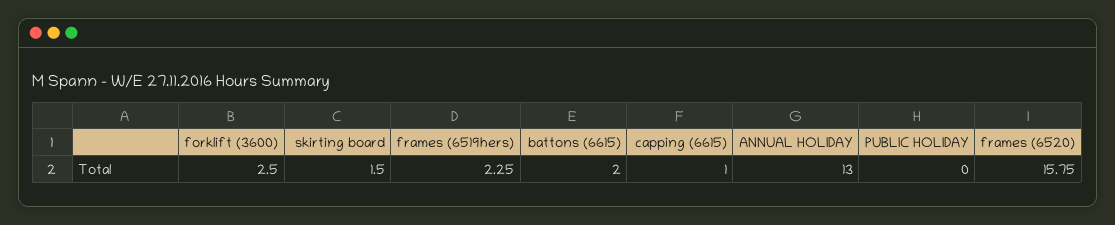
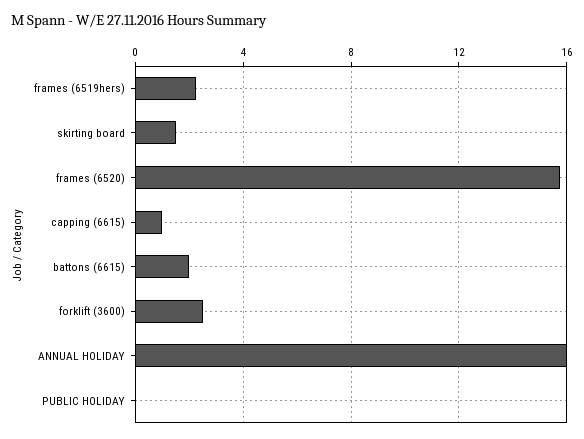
ANNUAL HOLIDAY: 13 -> 16

